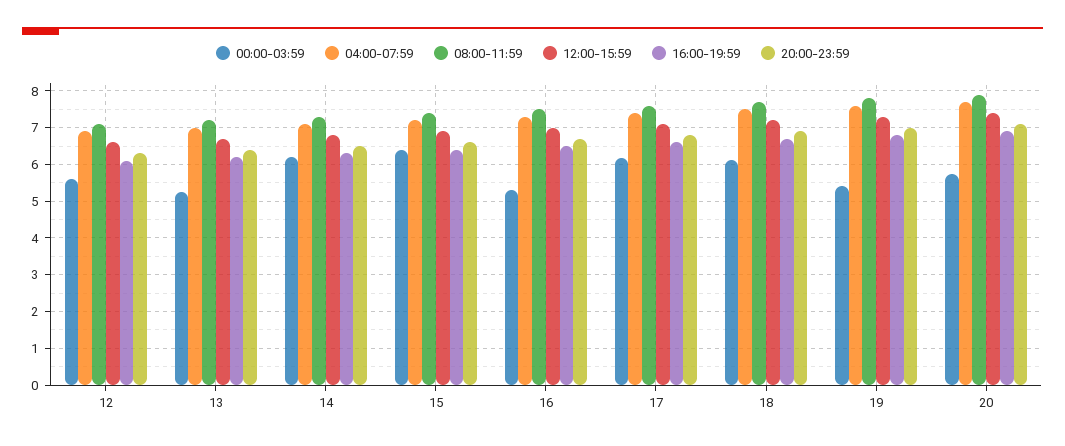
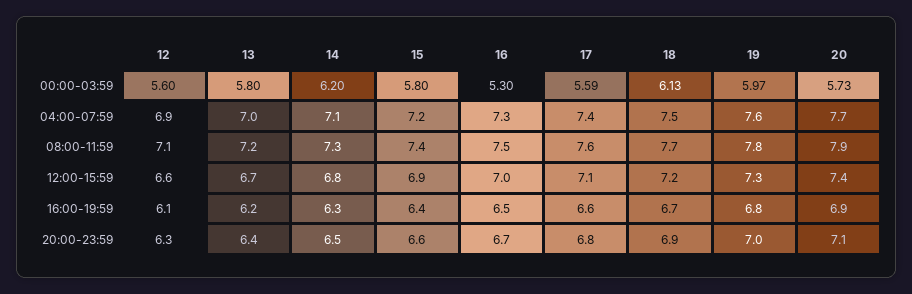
00:00-03:59, 13: 5.2 -> 5.8
00:00-03:59, 15: 6.4 -> 5.8
00:00-03:59, 17: 6.2 -> 5.59
00:00-03:59, 19: 5.4 -> 5.97

